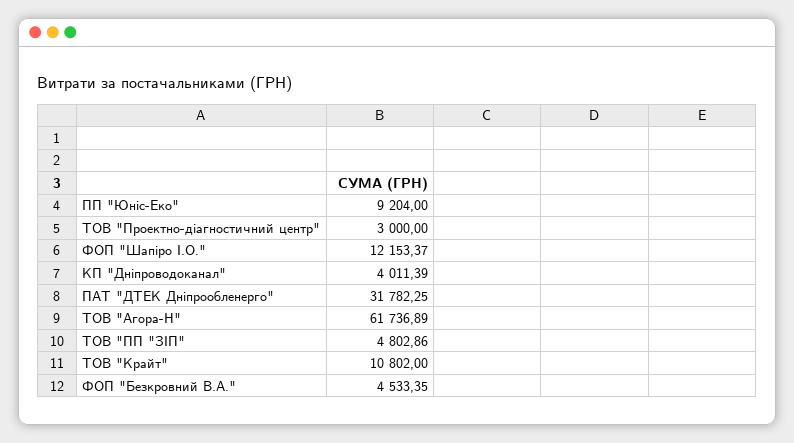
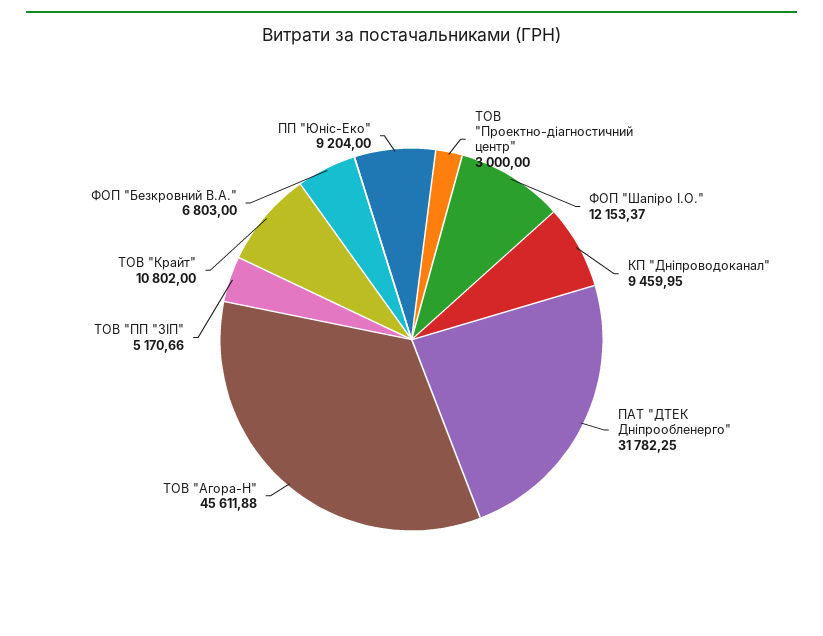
КП "Дніпроводоканал": 4011.39 -> 9459.95
ТОВ "Агора-Н": 61736.89 -> 45611.88
ТОВ "ПП "ЗІП": 4802.86 -> 5170.66
ФОП "Безкровний В.А.": 4533.35 -> 6803

